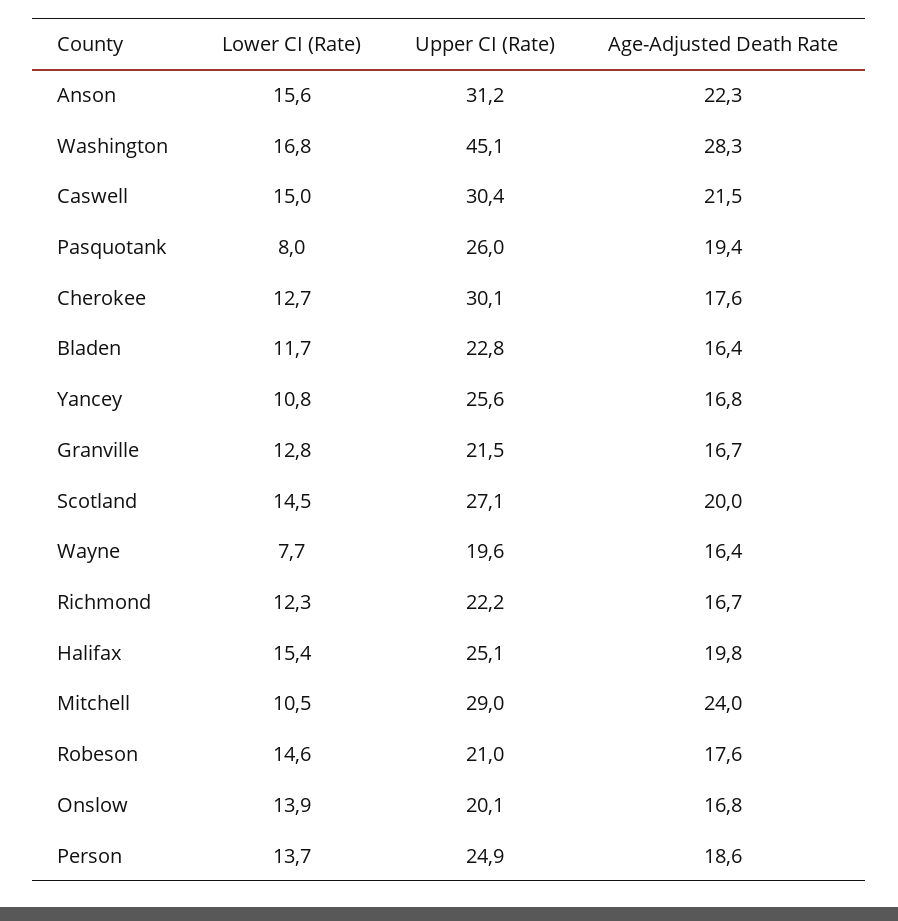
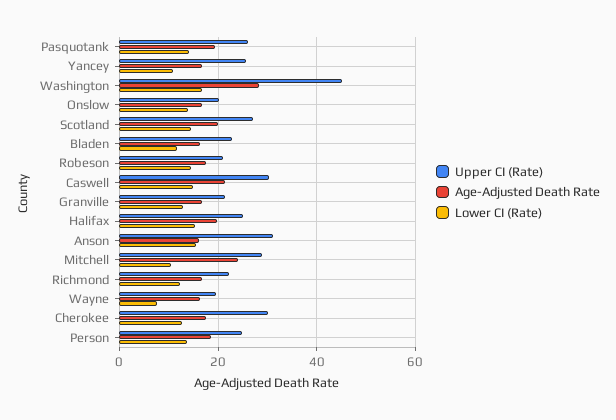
Age-Adjusted Death Rate, Anson: 22.3 -> 16
Lower CI (Rate), Pasquotank: 8 -> 14

